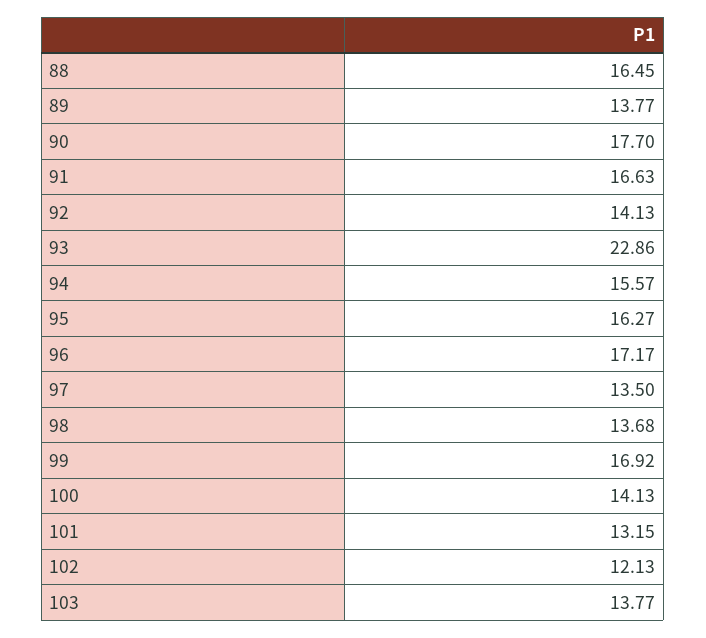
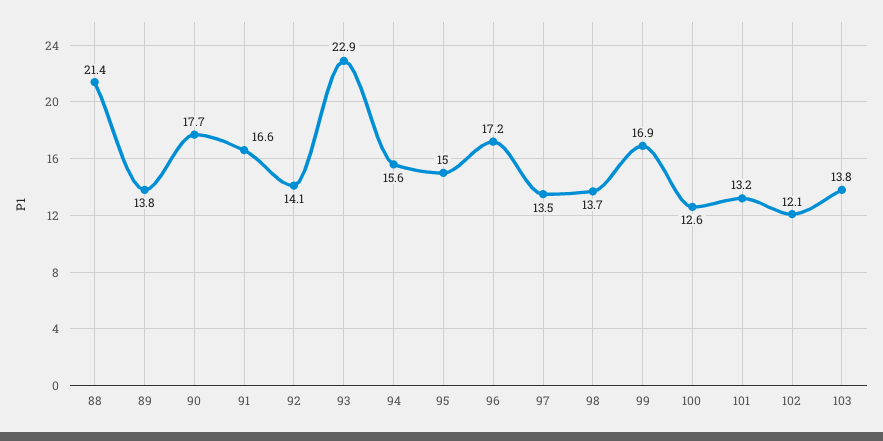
88: 16.45 -> 21.4
95: 16.27 -> 15
100: 14.13 -> 12.6

